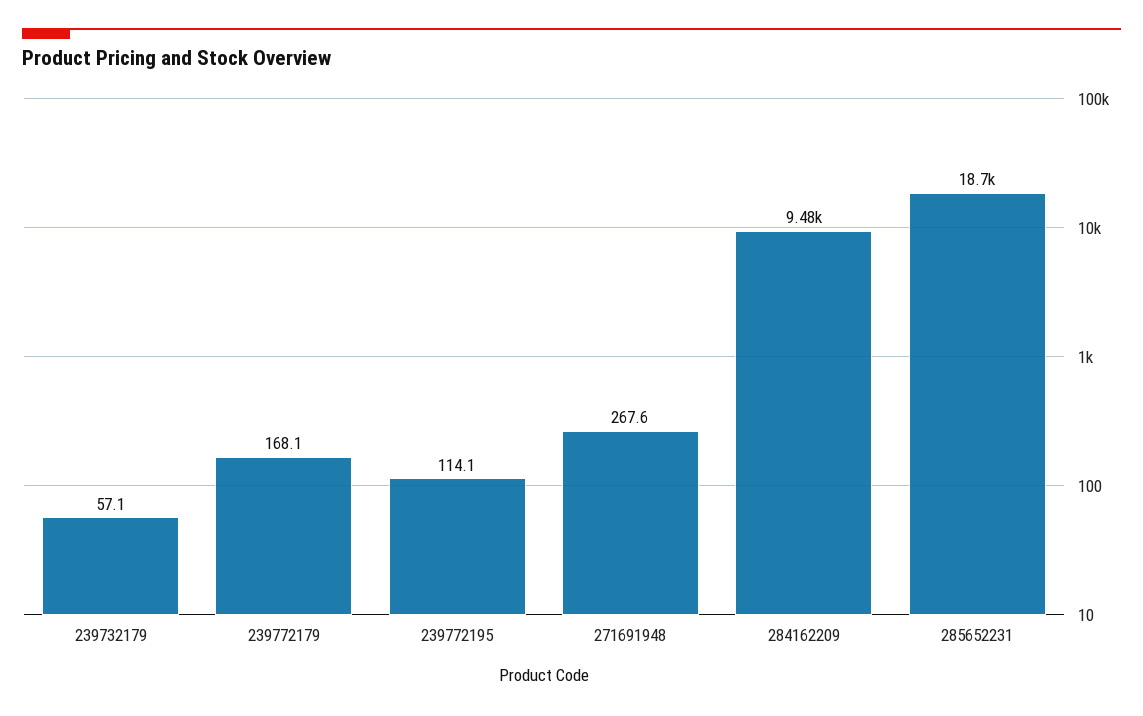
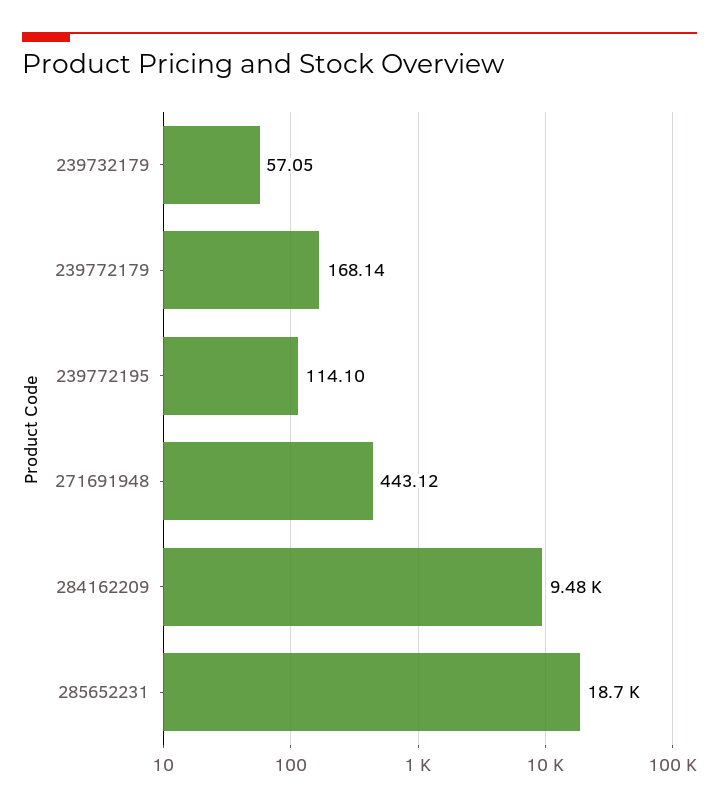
271691948: 267.6 -> 443.12

